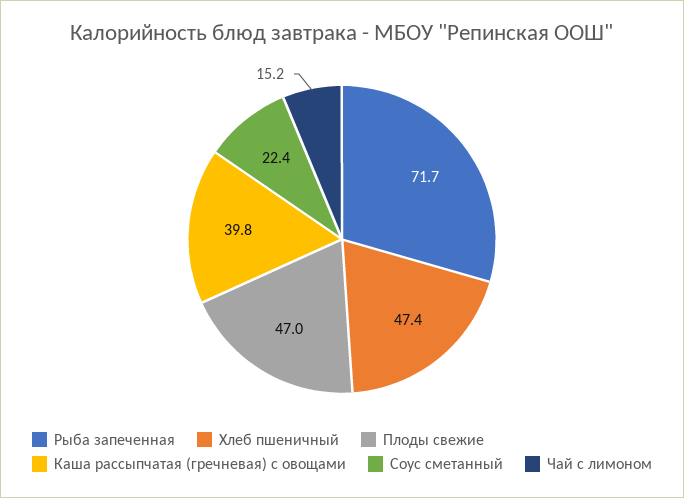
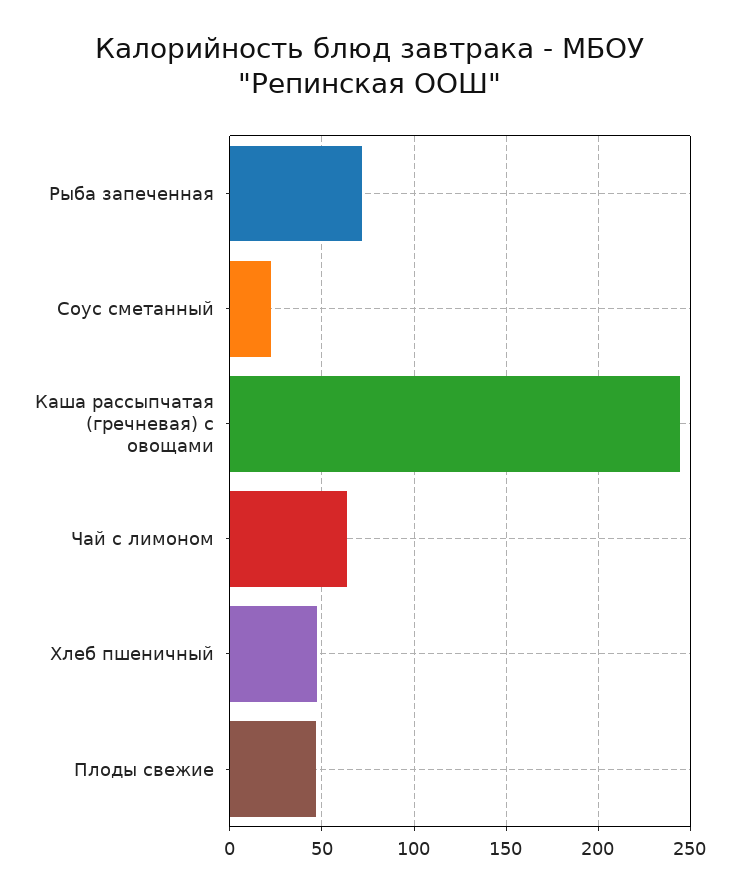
Каша рассыпчатая (гречневая) с овощами: 39.8 -> 245
Чай с лимоном: 15.2 -> 65

